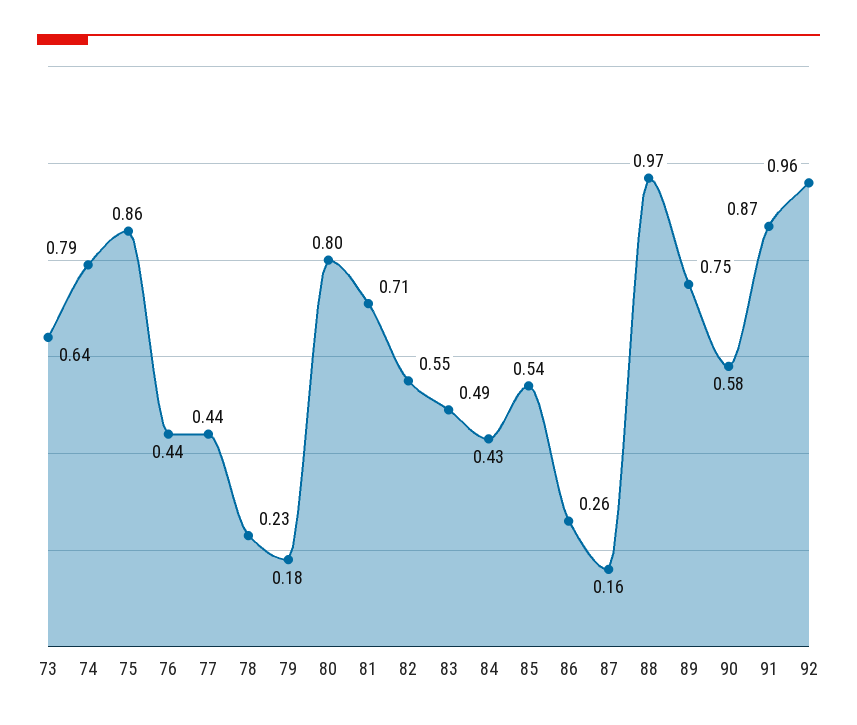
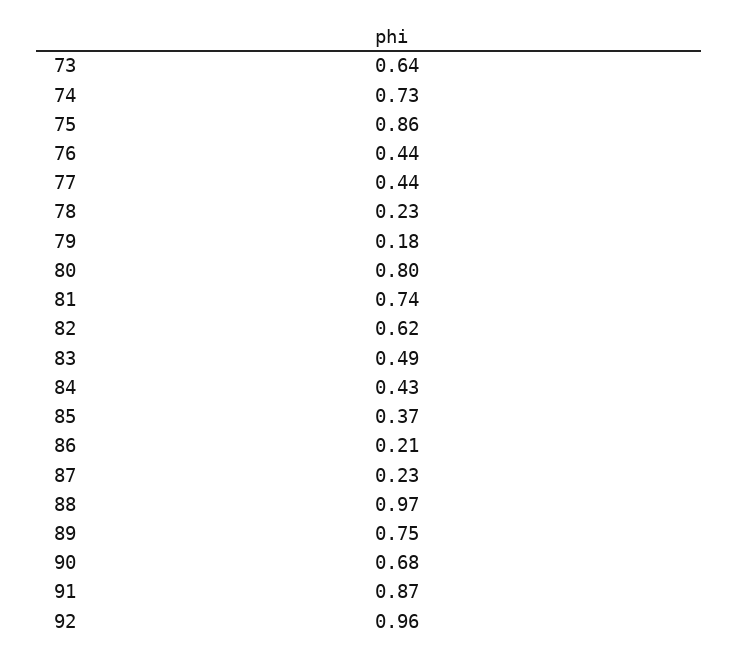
74: 0.79 -> 0.73
81: 0.71 -> 0.74
82: 0.55 -> 0.62
85: 0.54 -> 0.37
86: 0.26 -> 0.21
87: 0.16 -> 0.23
90: 0.58 -> 0.68

